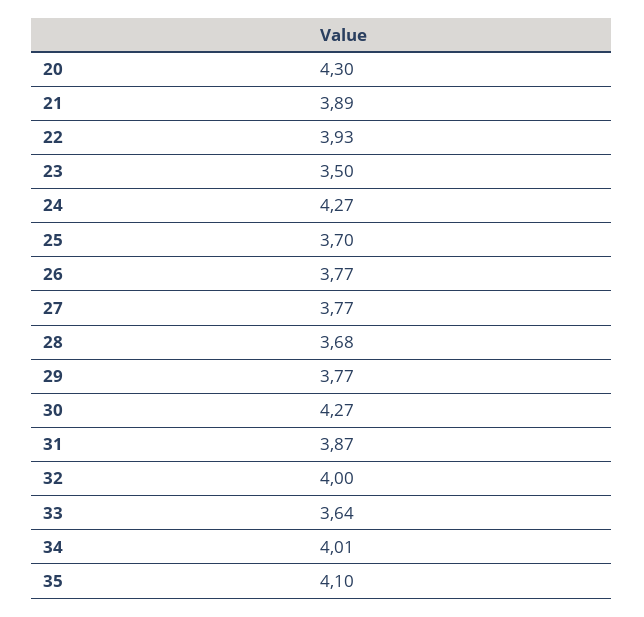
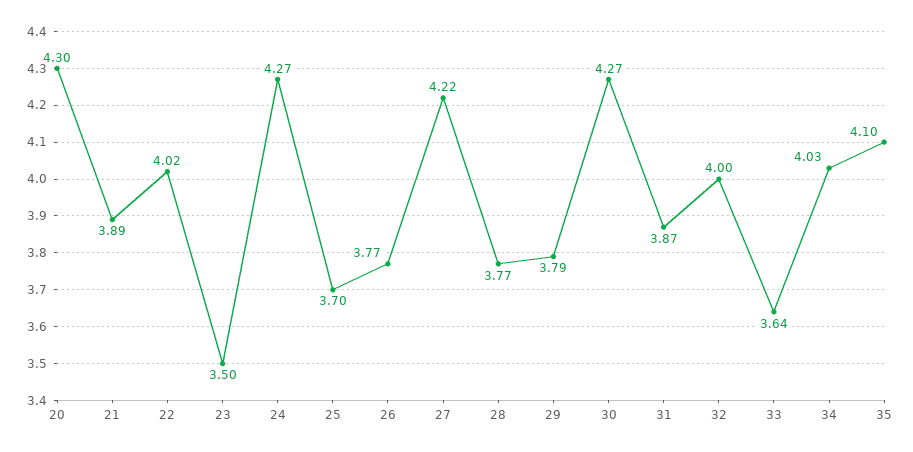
22: 3.93 -> 4.02
27: 3.77 -> 4.22
28: 3.68 -> 3.77
29: 3.77 -> 3.79
34: 4.01 -> 4.03

